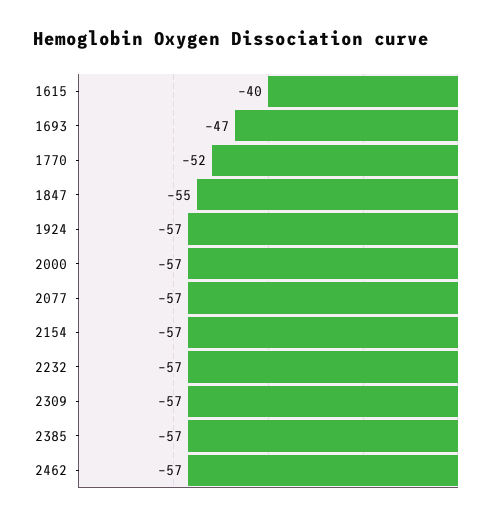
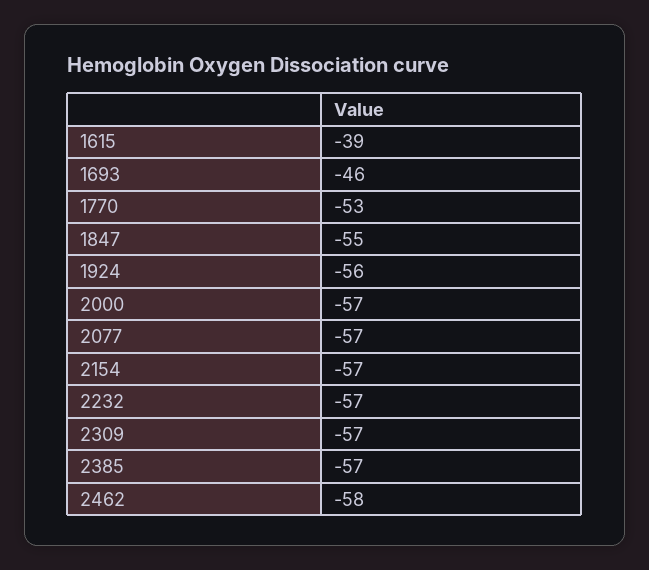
1615: -40 -> -39
1693: -47 -> -46
1770: -52 -> -53
1924: -57 -> -56
2462: -57 -> -58

